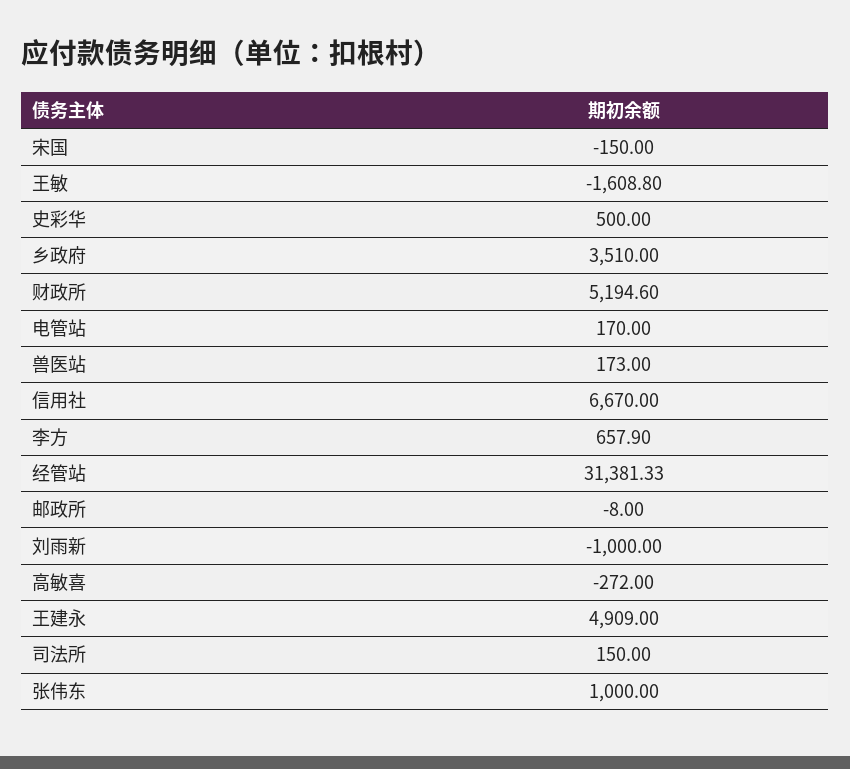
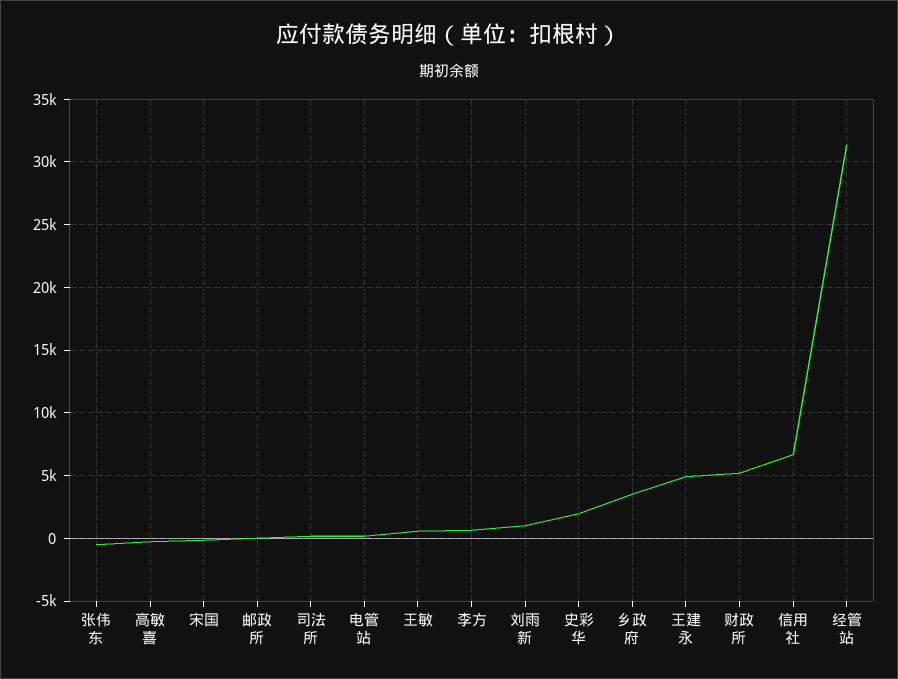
王敏: -1608.8 -> 500
史彩华: 500 -> 2000
兽医站: 173 -> none
刘雨新: -1000 -> 1000
张伟东: 1000 -> -500

